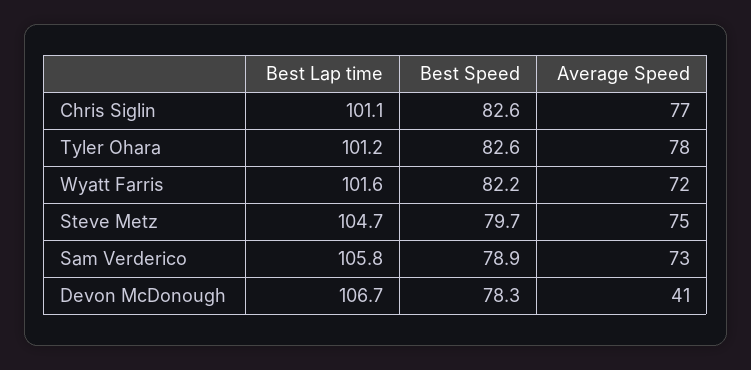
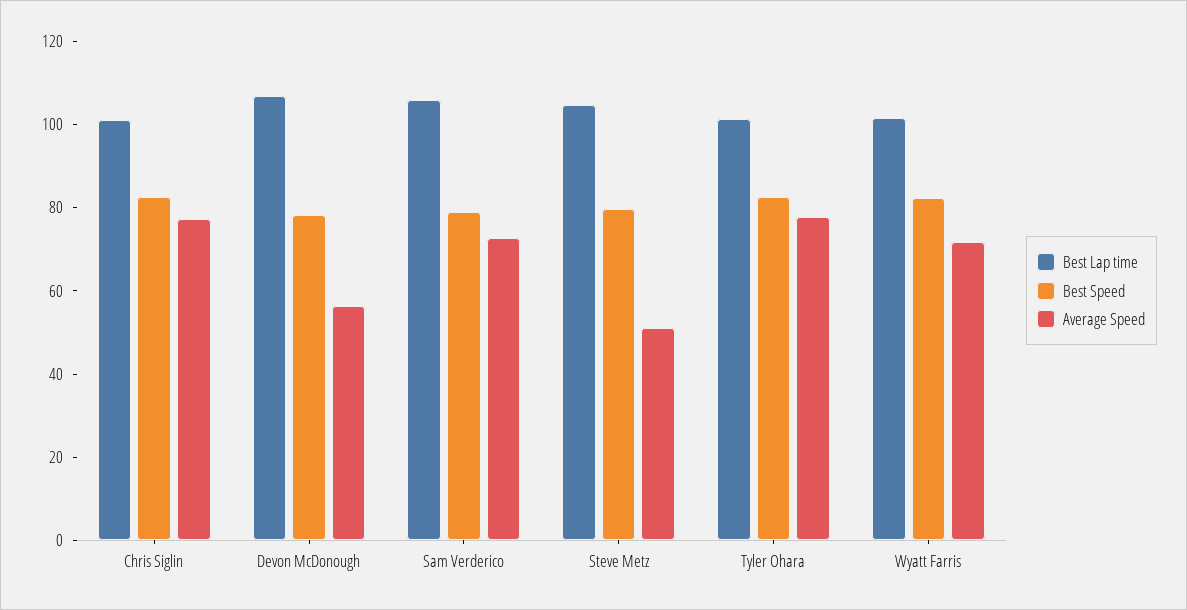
Average Speed, Steve Metz: 75 -> 50
Average Speed, Devon McDonough: 41 -> 55

